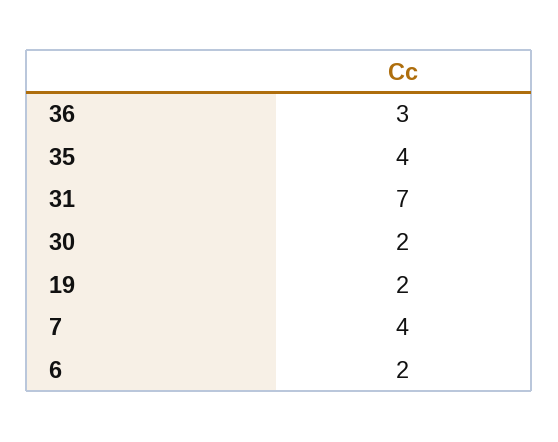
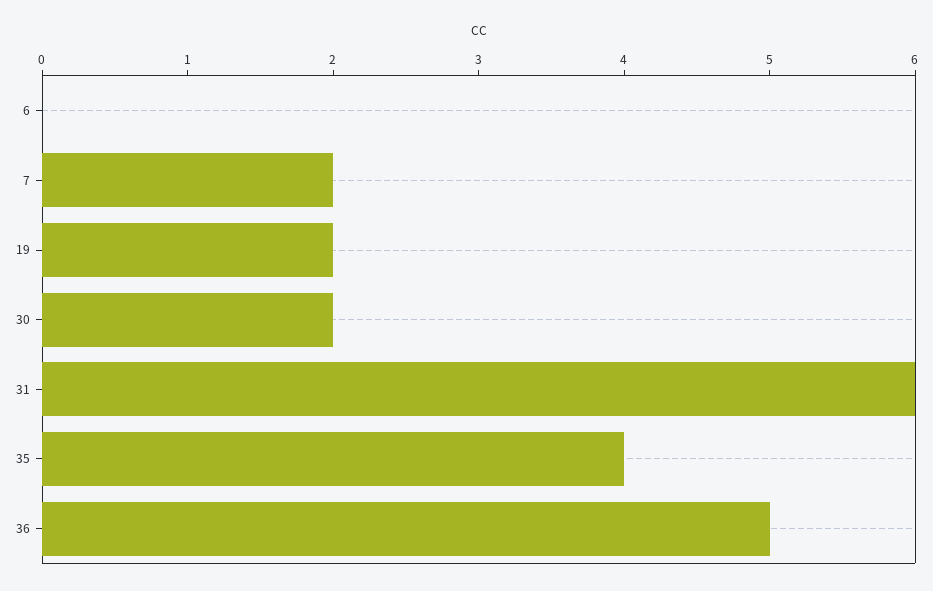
36: 3 -> 5
31: 7 -> 6
7: 4 -> 2
6: 2 -> 0

